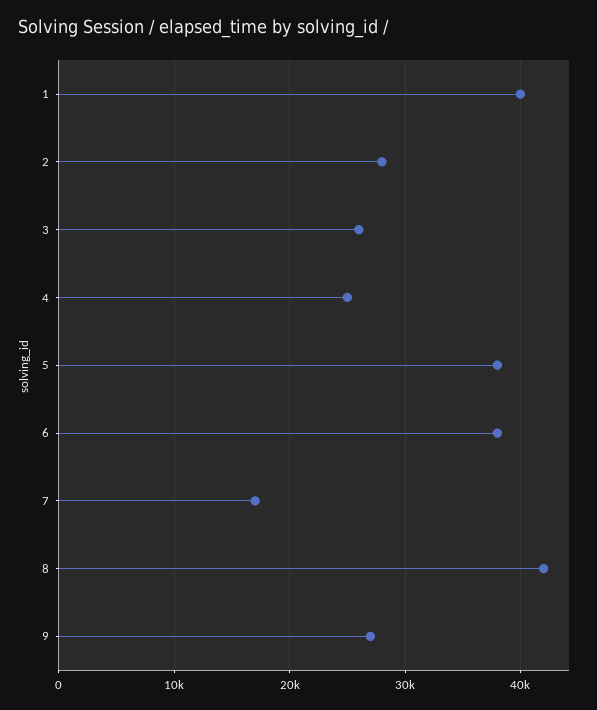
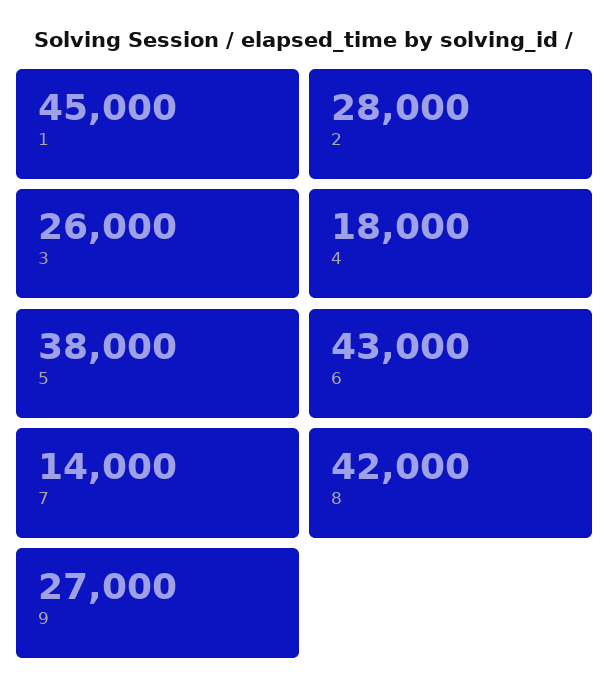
1: 40000 -> 45000
4: 25000 -> 18000
6: 38000 -> 43000
7: 17000 -> 14000

